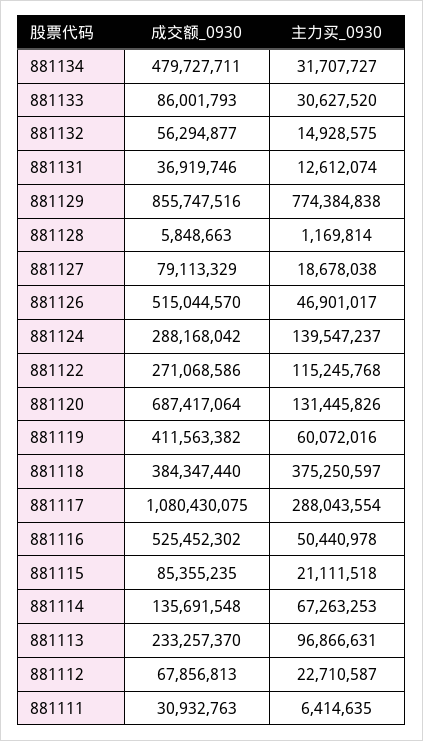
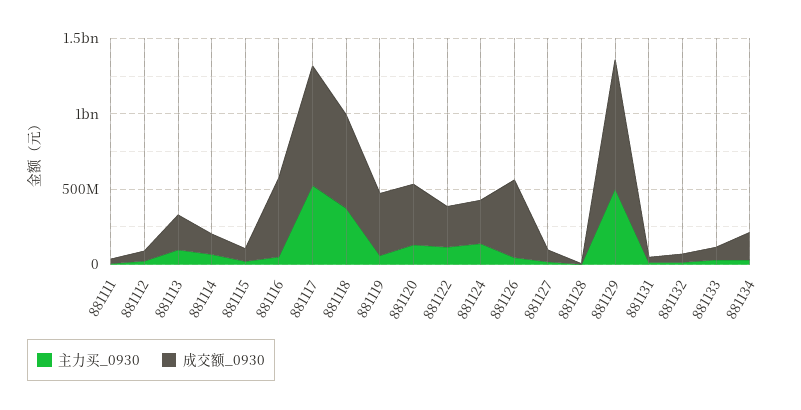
成交额_0930, 881134: 479727711 -> 200000000
主力买_0930, 881129: 774384838 -> 500000000
成交额_0930, 881120: 687417064 -> 400000000
成交额_0930, 881118: 384347440 -> 600000000
成交额_0930, 881117: 1080430075 -> 800000000
主力买_0930, 881117: 288043554 -> 500000000

